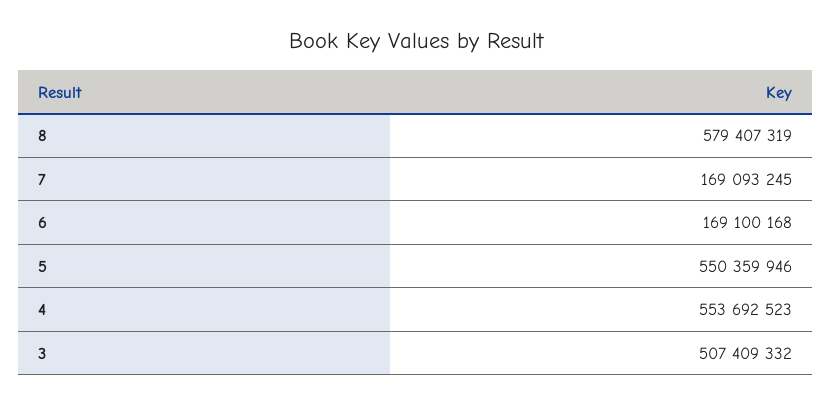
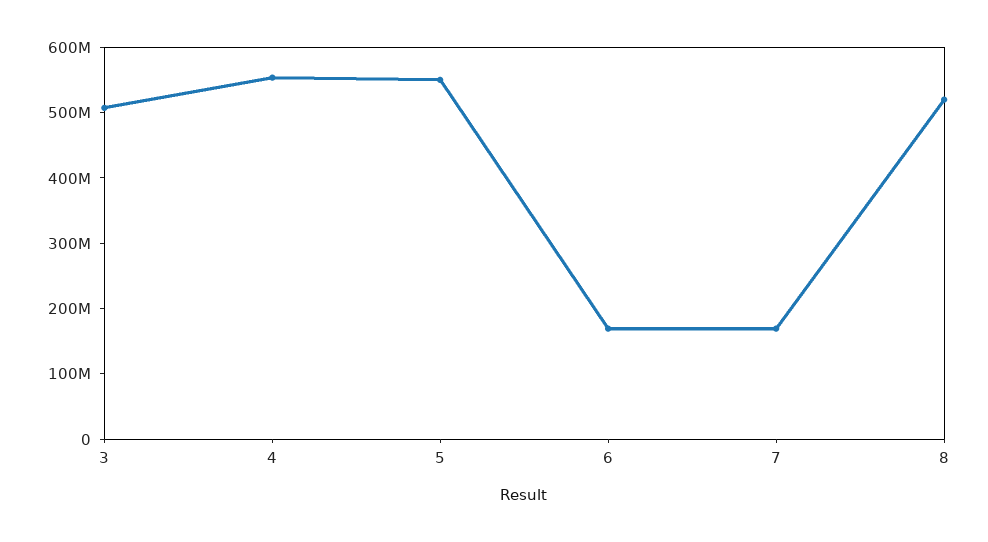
8: 579407319 -> 520000000

